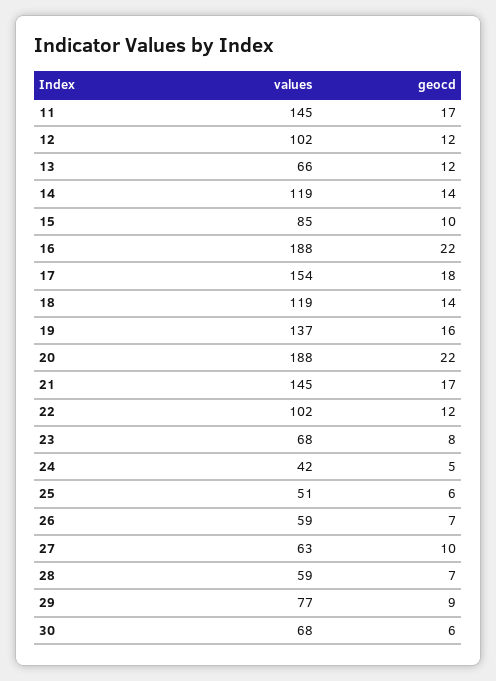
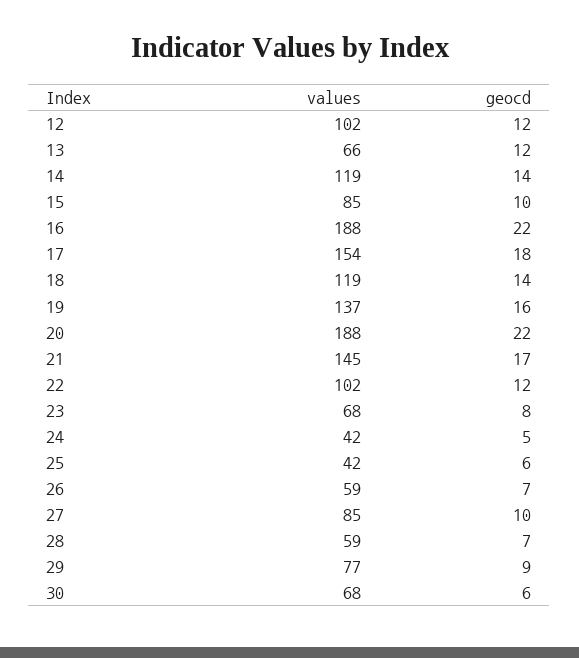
values, 11: 145 -> none
geocd, 11: 17 -> none
values, 25: 51 -> 42
values, 27: 63 -> 85

